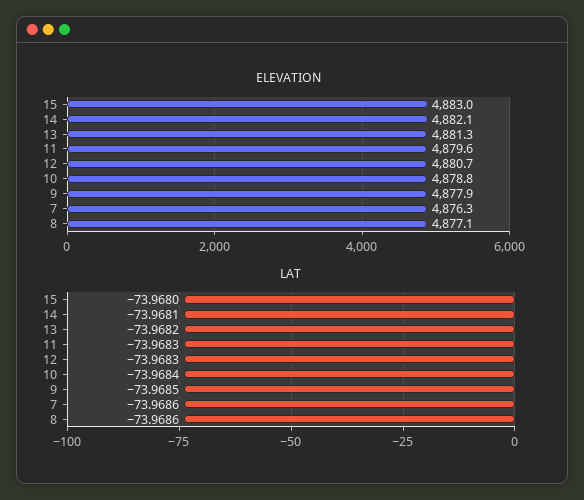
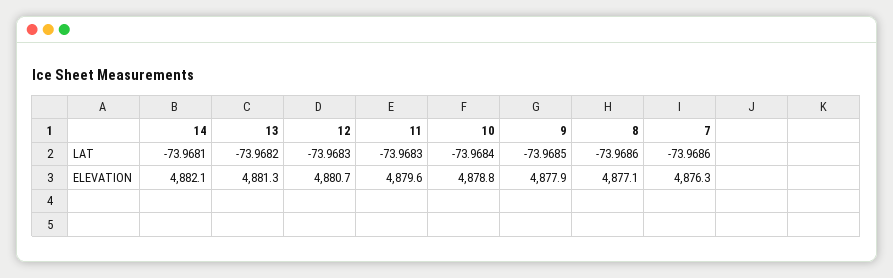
ELEVATION, 15: 4883 -> none
LAT, 15: -73.968 -> none

